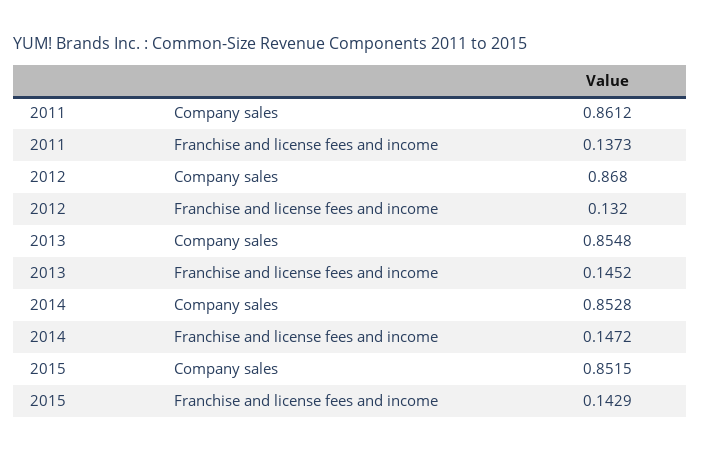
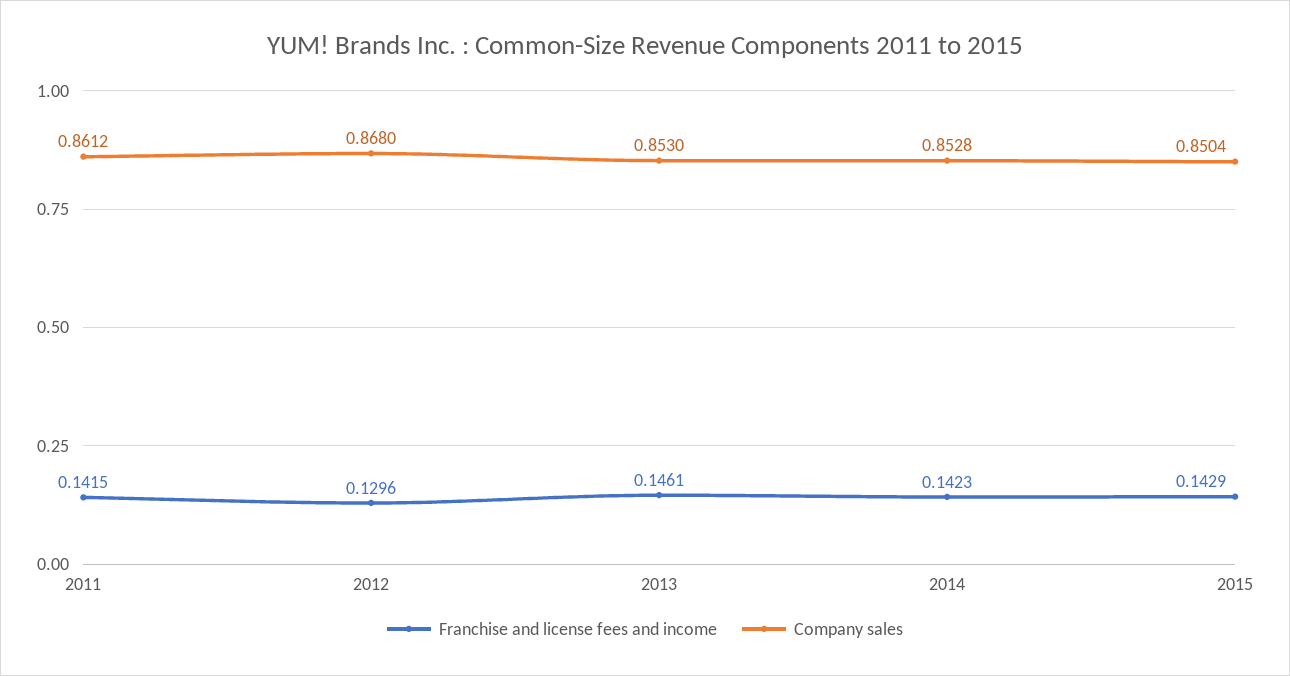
Franchise and license fees and income, 2011: 0.1373 -> 0.1415
Franchise and license fees and income, 2012: 0.132 -> 0.1296
Company sales, 2013: 0.8548 -> 0.853
Franchise and license fees and income, 2013: 0.1452 -> 0.1461
Franchise and license fees and income, 2014: 0.1472 -> 0.1423
Company sales, 2015: 0.8515 -> 0.8504

